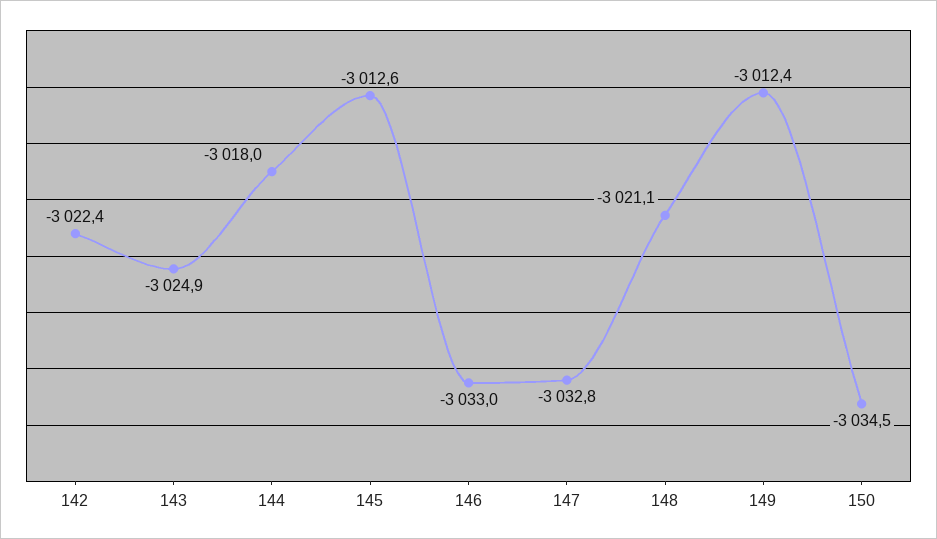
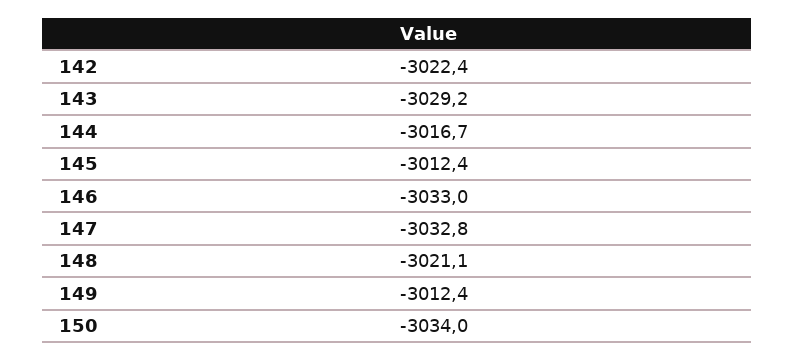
143: -3024.9 -> -3029.2
144: -3018 -> -3016.7
145: -3012.6 -> -3012.4
150: -3034.5 -> -3034

